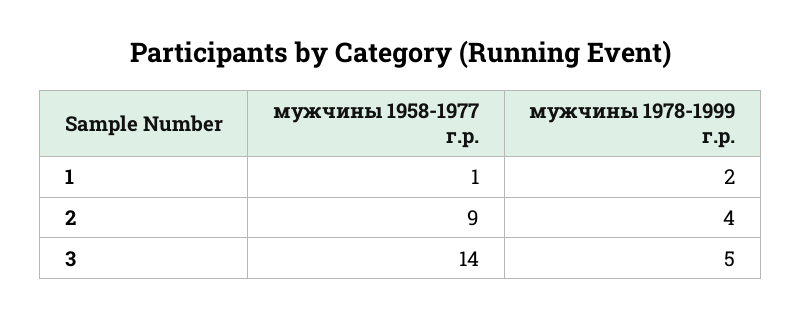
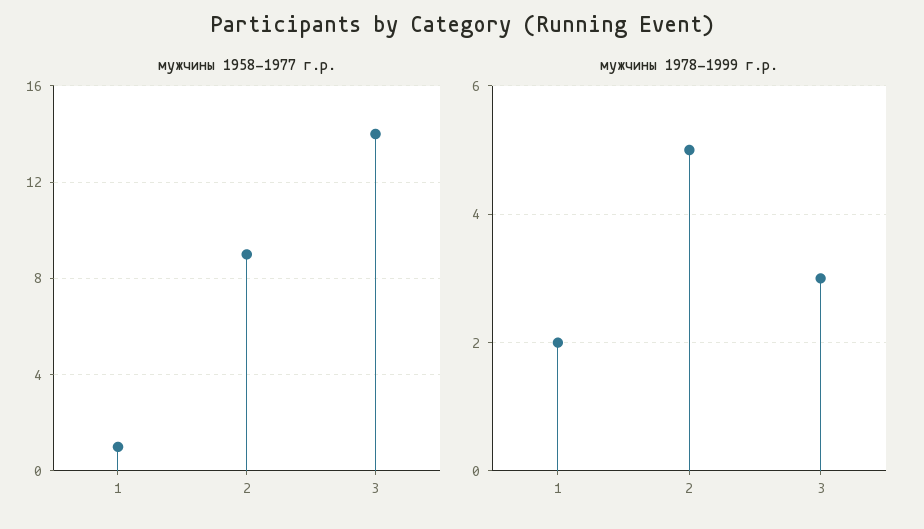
мужчины 1978-1999 г.р., 2: 4 -> 5
мужчины 1978-1999 г.р., 3: 5 -> 3

